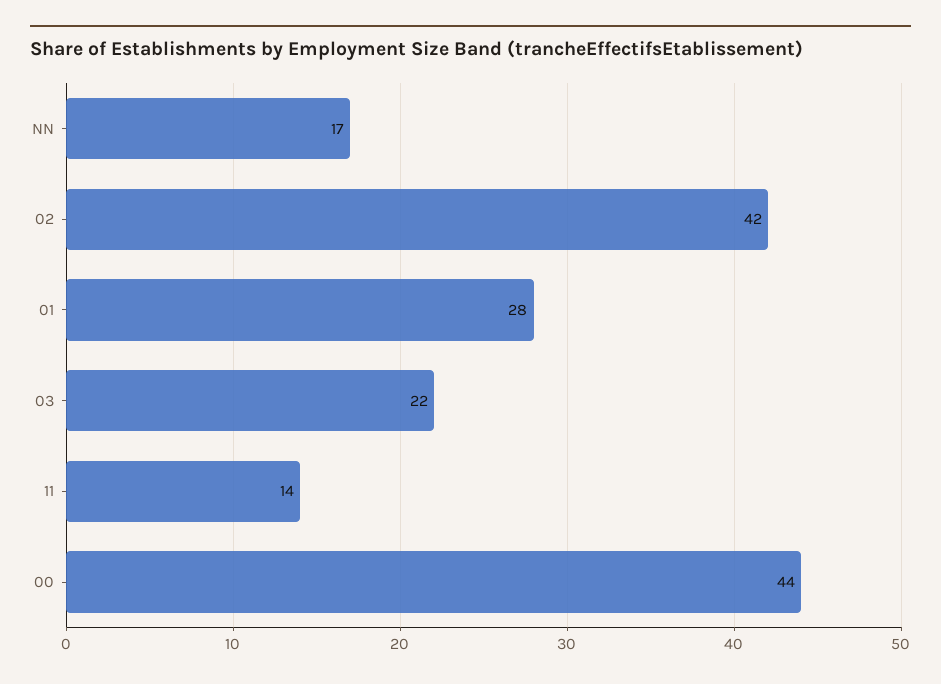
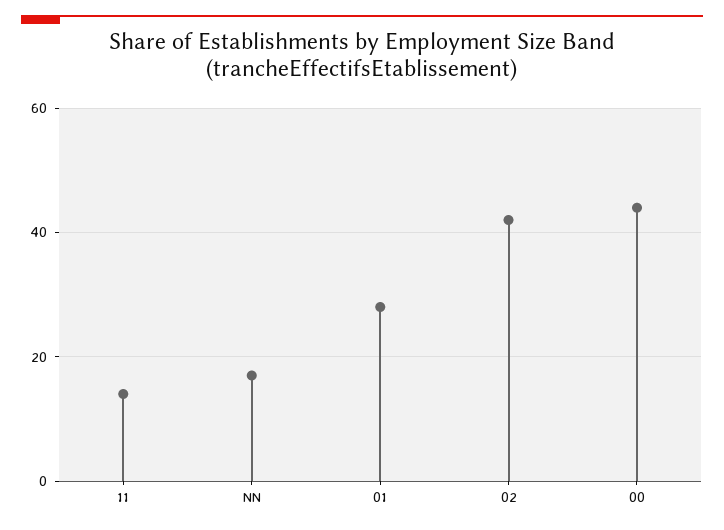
03: 22 -> none

